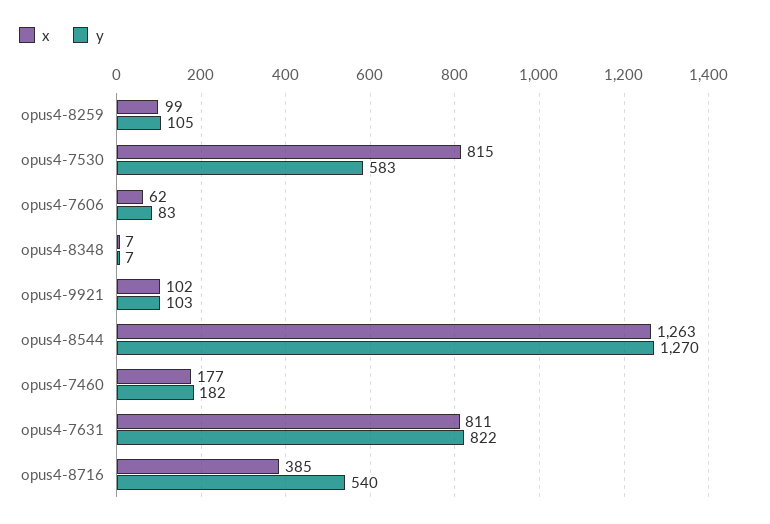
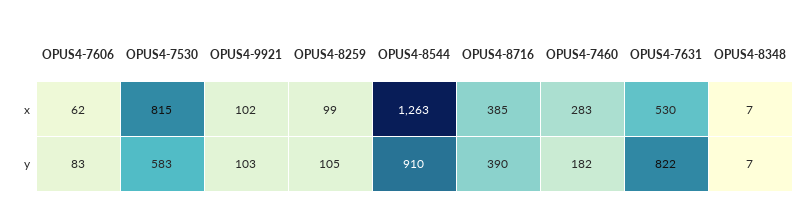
y, opus4-8544: 1270 -> 910
x, opus4-7460: 177 -> 283
x, opus4-7631: 811 -> 530
y, opus4-8716: 540 -> 390

